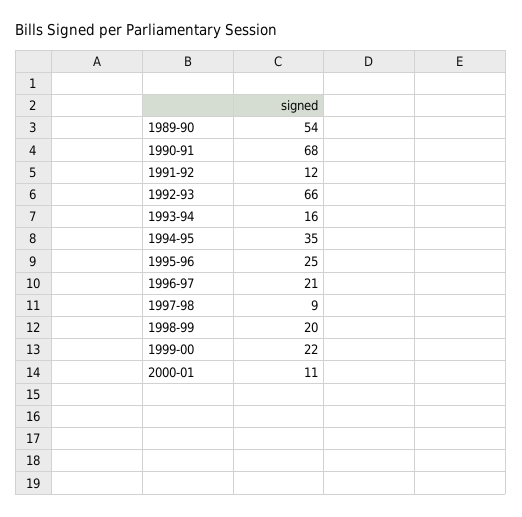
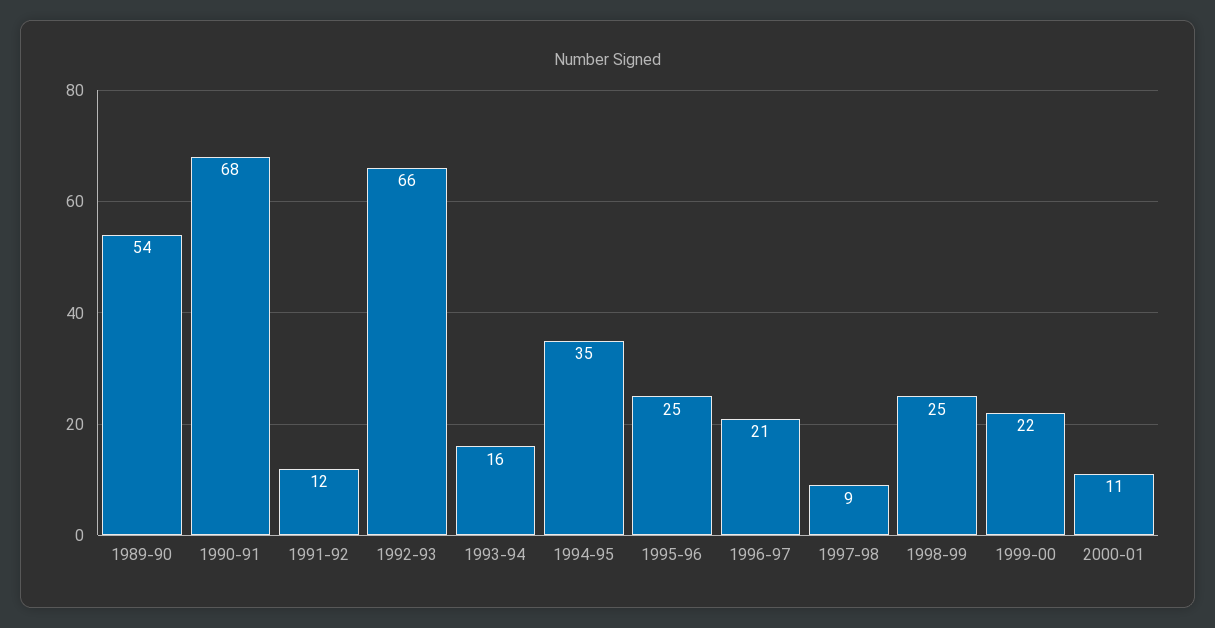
1998-99: 20 -> 25

